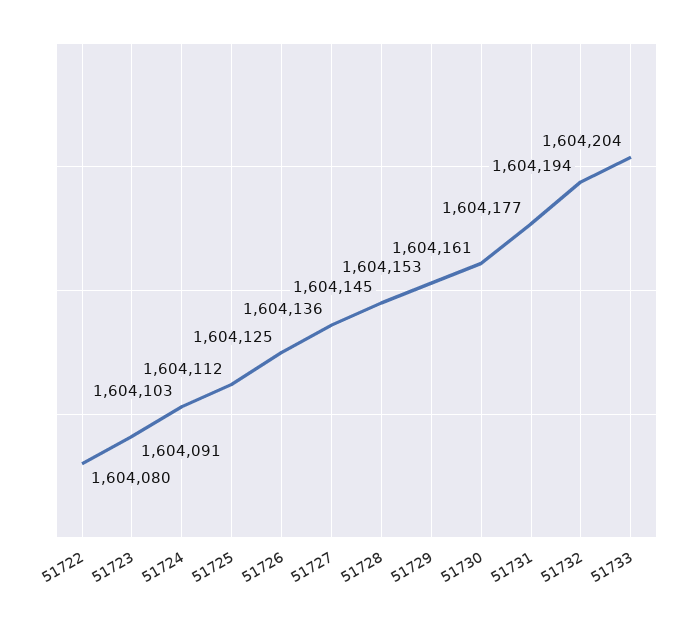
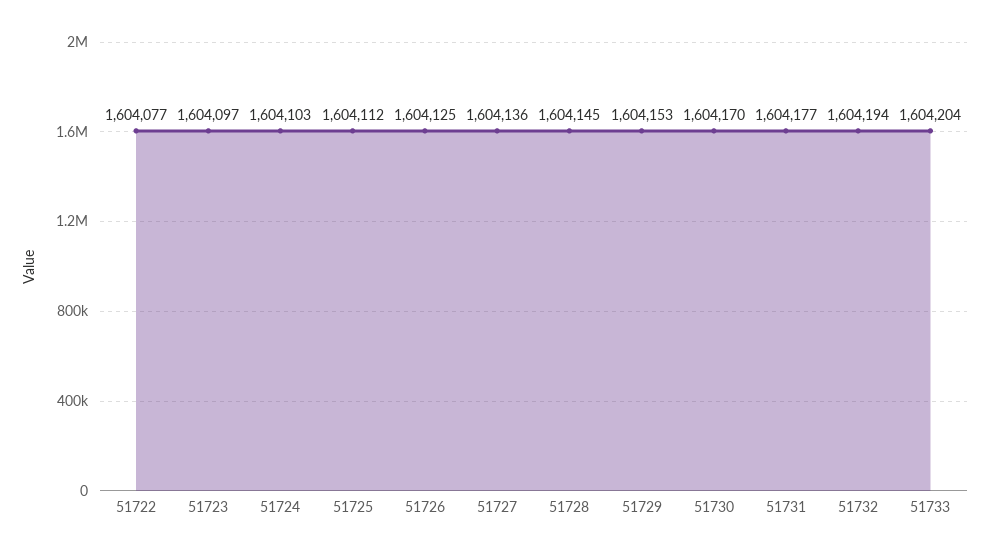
51722: 1604080 -> 1604077
51723: 1604091 -> 1604097
51730: 1604161 -> 1604170

